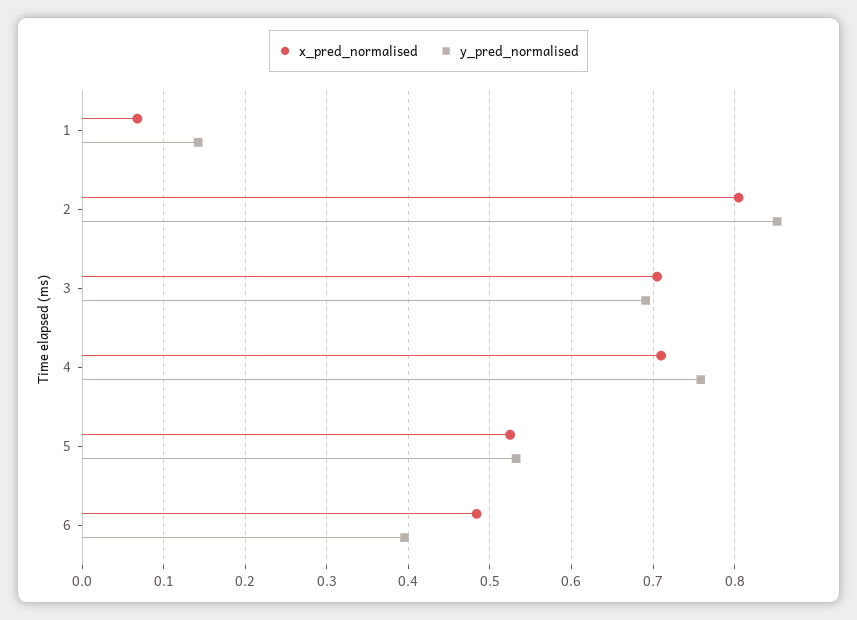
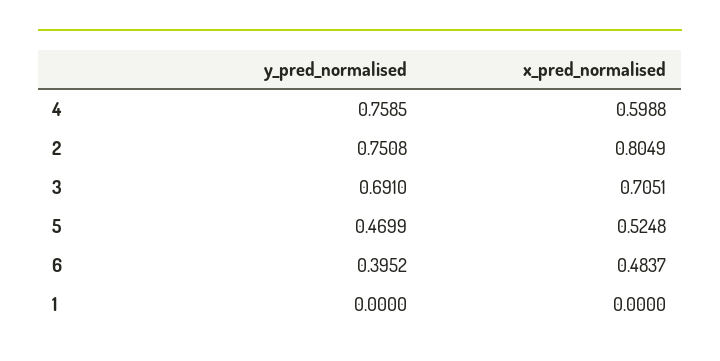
x_pred_normalised, 1: 0.07 -> 0
y_pred_normalised, 1: 0.14 -> 0
y_pred_normalised, 2: 0.85 -> 0.7508
x_pred_normalised, 4: 0.71 -> 0.5988
y_pred_normalised, 5: 0.53 -> 0.4699

